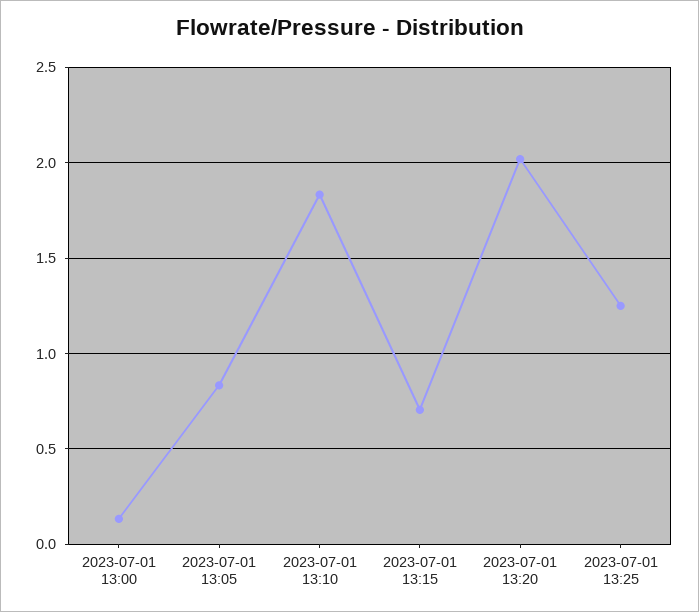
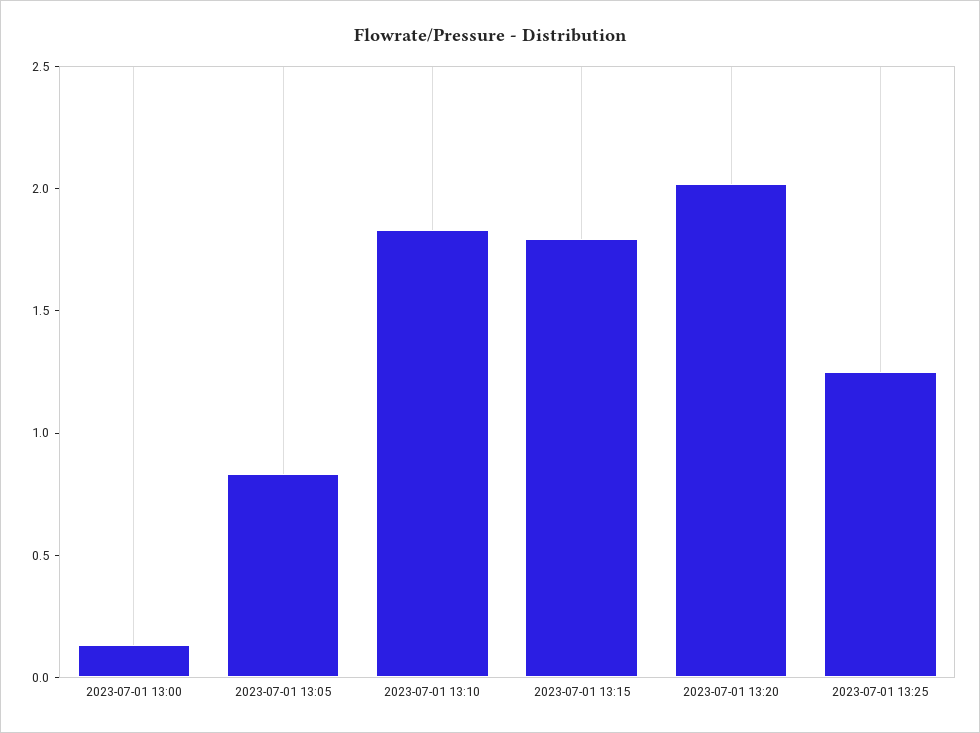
2023-07-01 13:15: 0.7 -> 1.8

